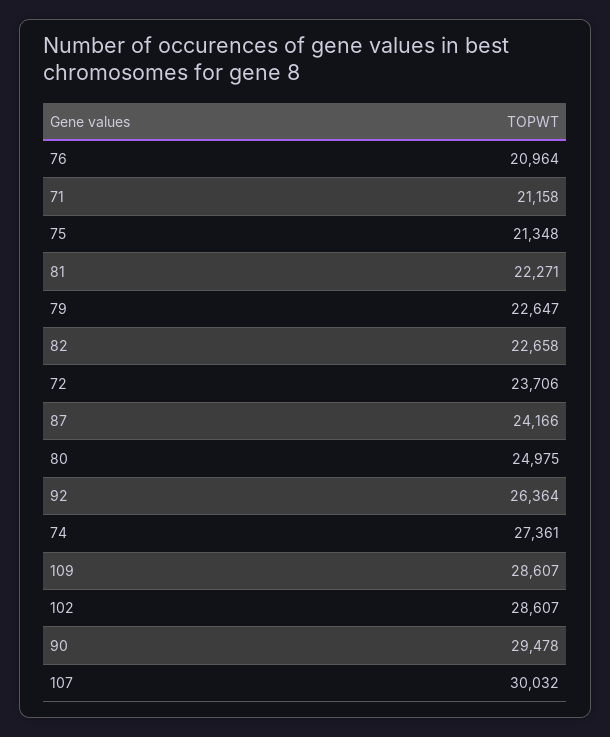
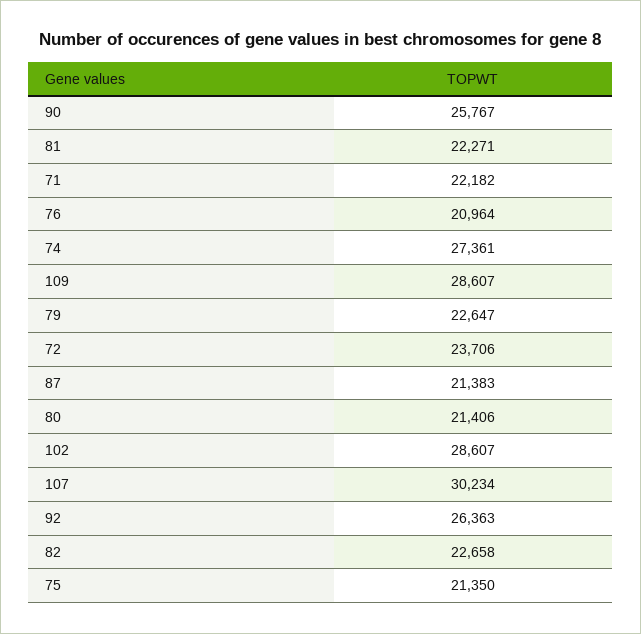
71: 21158 -> 22182
75: 21348 -> 21350
87: 24166 -> 21383
80: 24975 -> 21406
92: 26364 -> 26363
90: 29478 -> 25767
107: 30032 -> 30234

